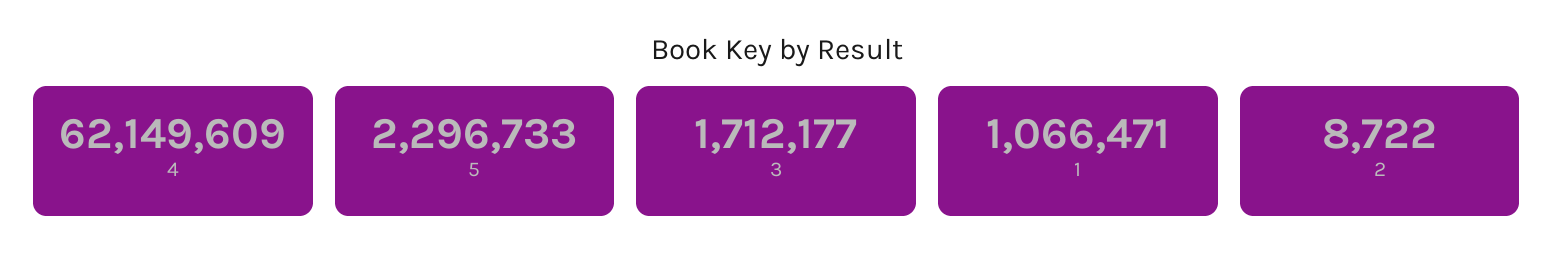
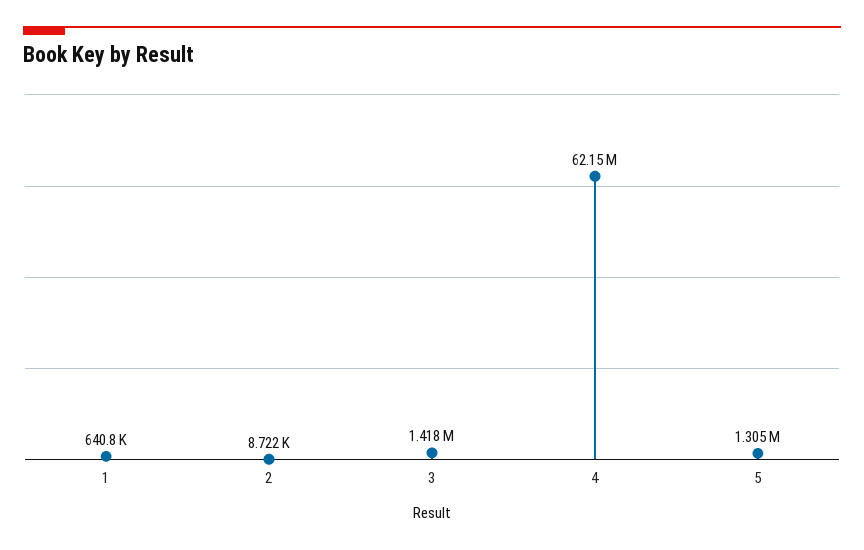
5: 2296733 -> 1305000
3: 1712177 -> 1418000
1: 1066471 -> 640800

